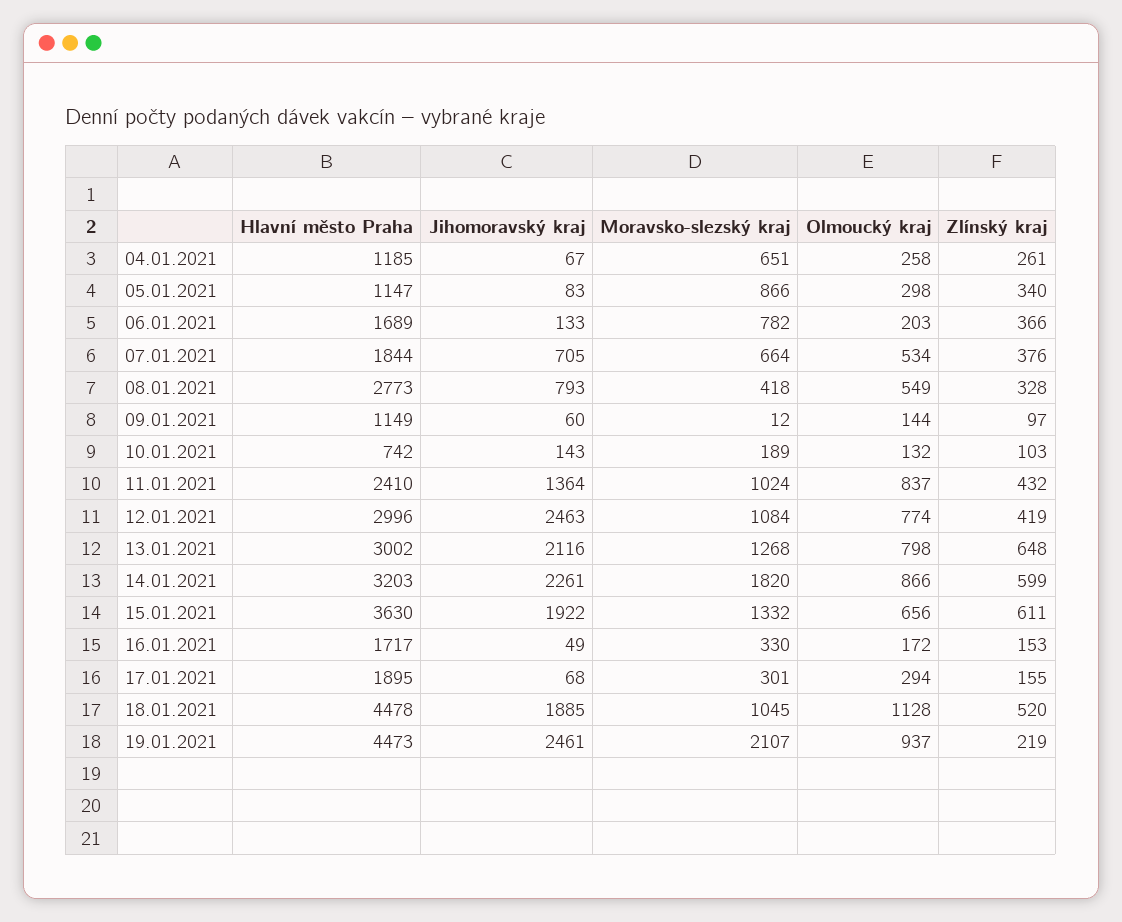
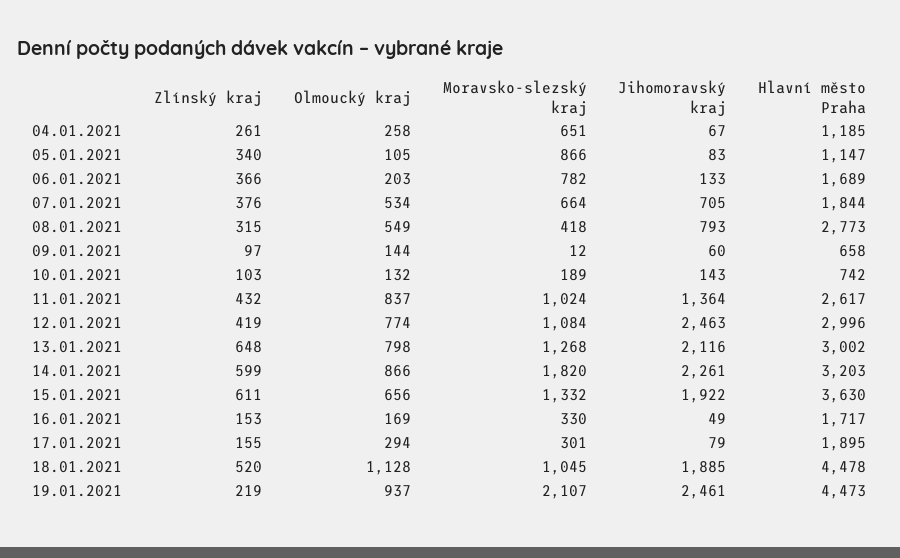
Olmoucký kraj, 05.01.2021: 298 -> 105
Zlínský kraj, 08.01.2021: 328 -> 315
Hlavní město Praha, 09.01.2021: 1149 -> 658
Hlavní město Praha, 11.01.2021: 2410 -> 2617
Olmoucký kraj, 16.01.2021: 172 -> 169
Jihomoravský kraj, 17.01.2021: 68 -> 79

